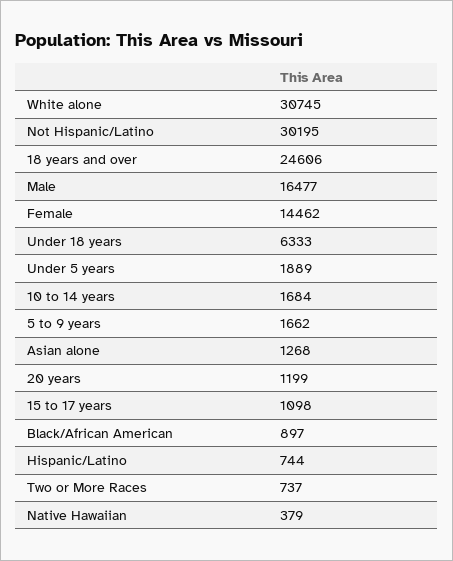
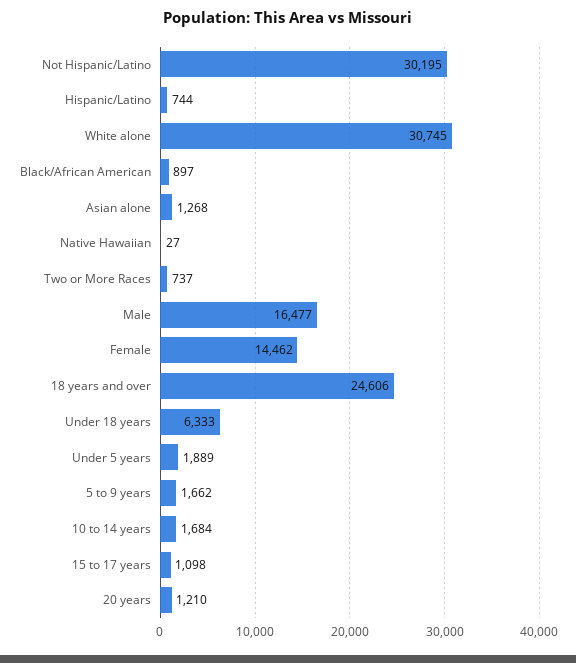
20 years: 1199 -> 1210
Native Hawaiian: 379 -> 27

